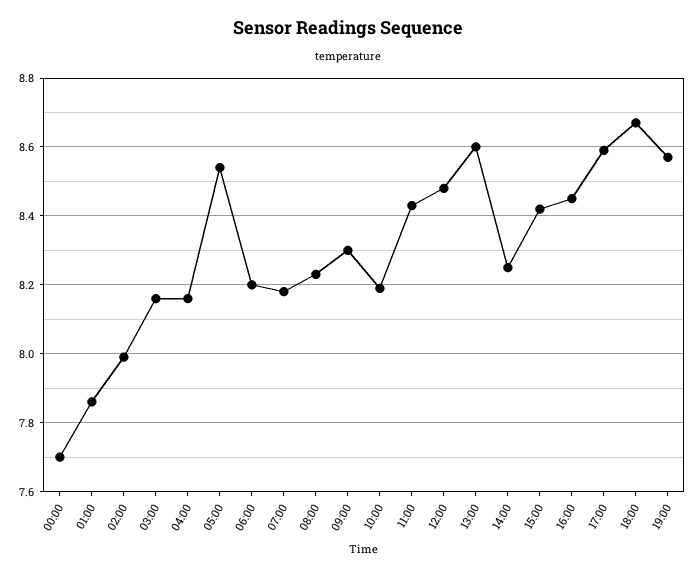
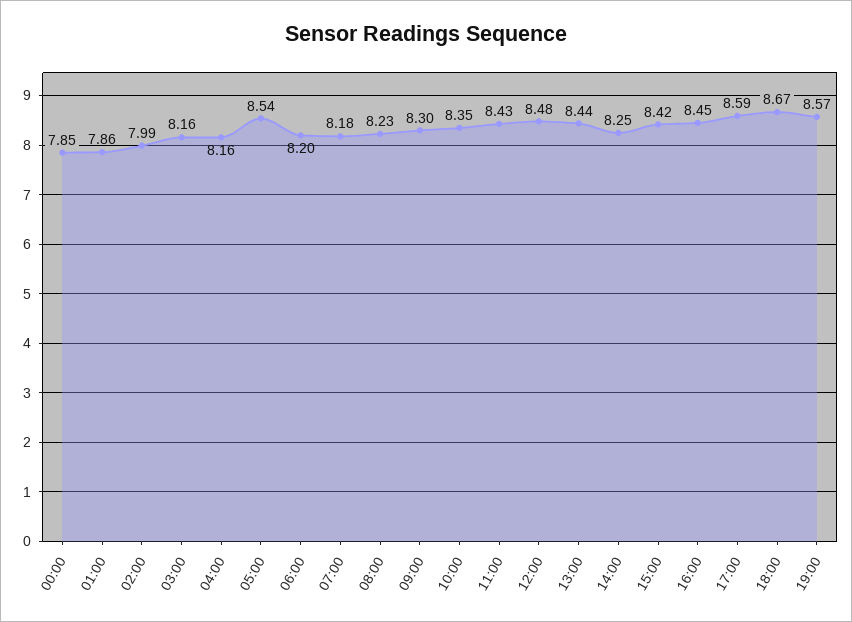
00:00: 7.7 -> 7.85
10:00: 8.2 -> 8.35
13:00: 8.6 -> 8.44

